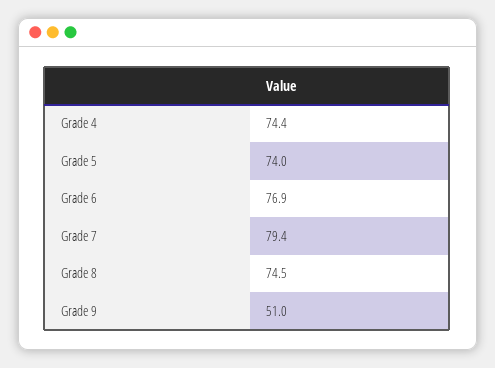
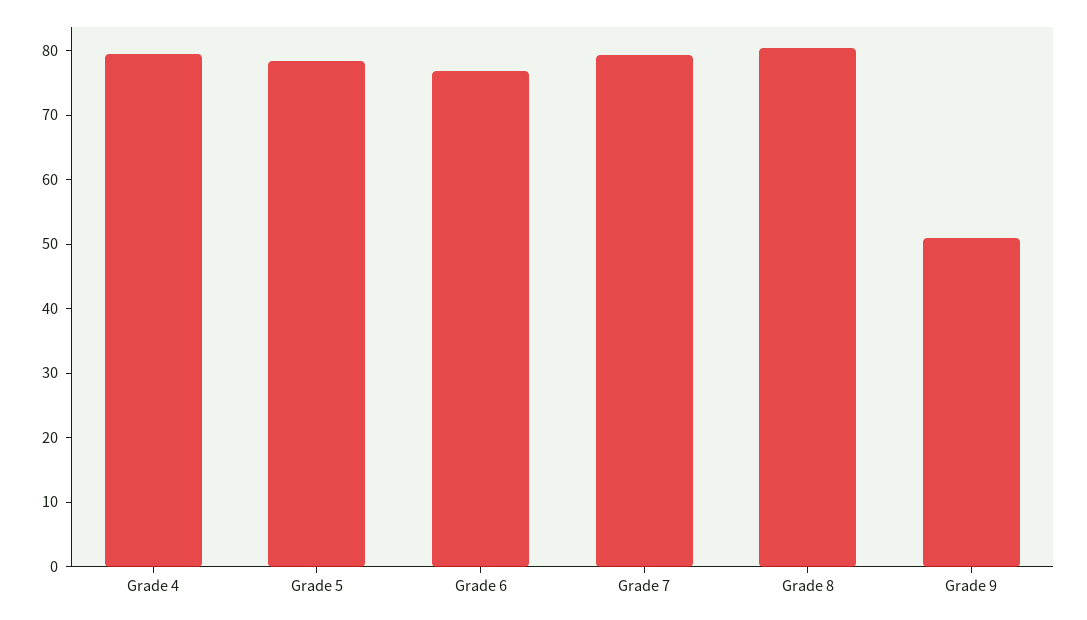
Grade 4: 74.4 -> 80
Grade 5: 74 -> 78
Grade 8: 74.5 -> 80

